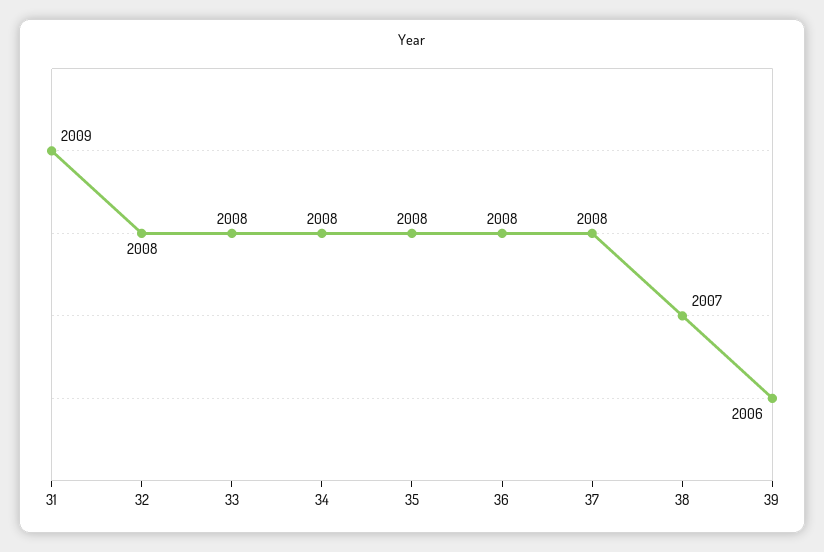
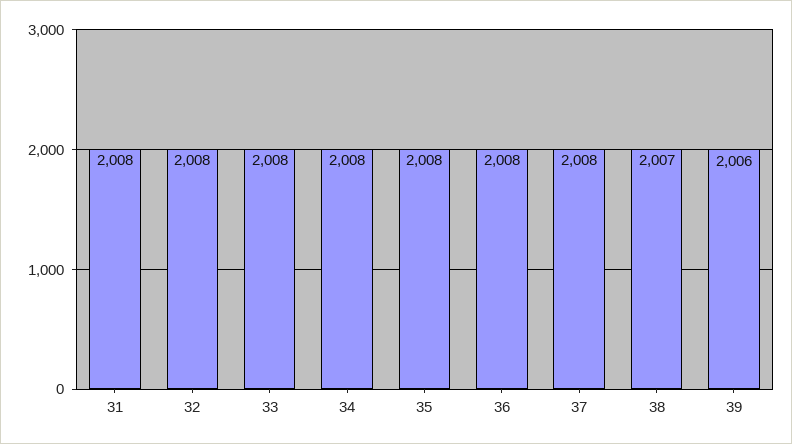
31: 2009 -> 2008

